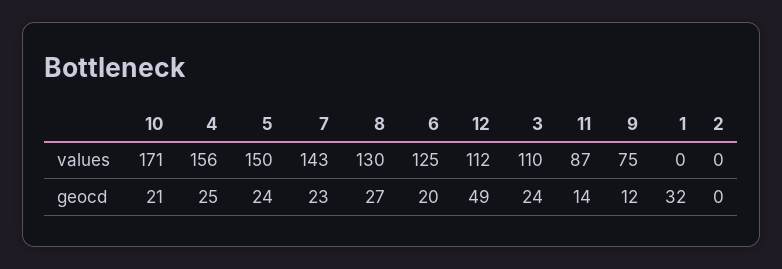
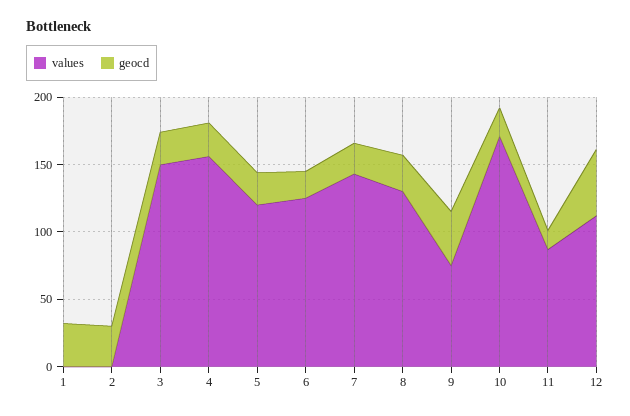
values, 5: 150 -> 120
values, 3: 110 -> 150
geocd, 9: 12 -> 40
geocd, 2: 0 -> 30

